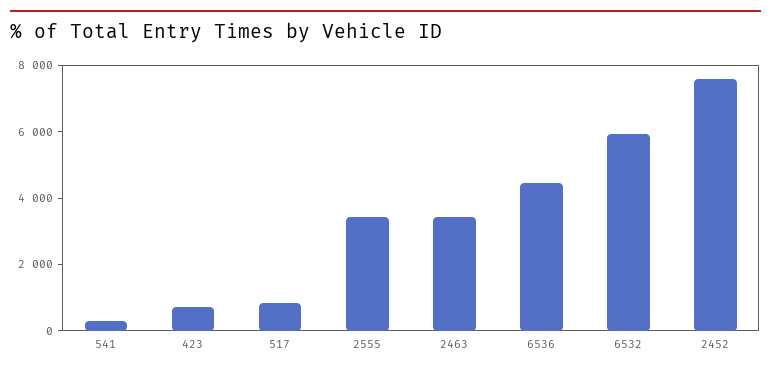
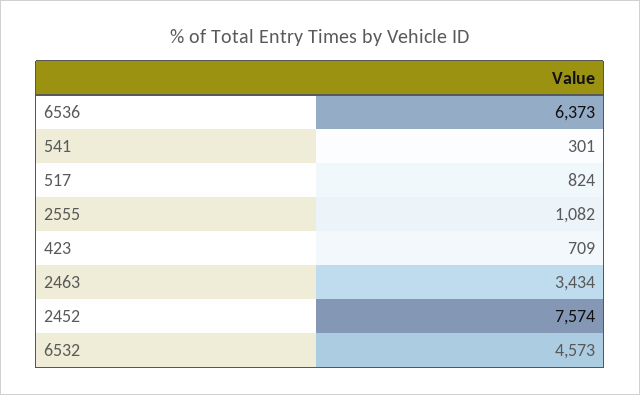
2555: 3500 -> 1082
6536: 4500 -> 6373
6532: 6000 -> 4573

